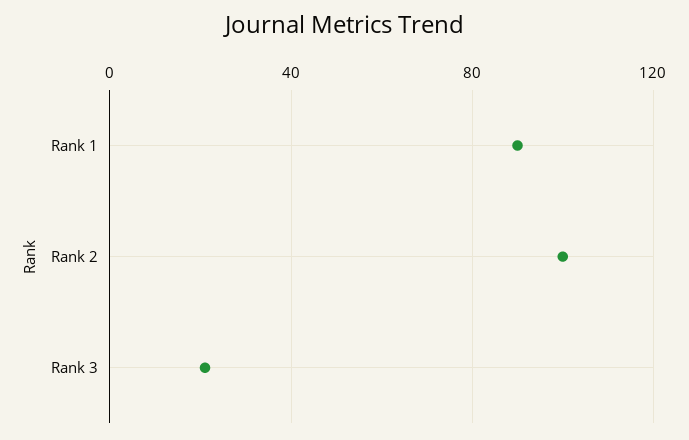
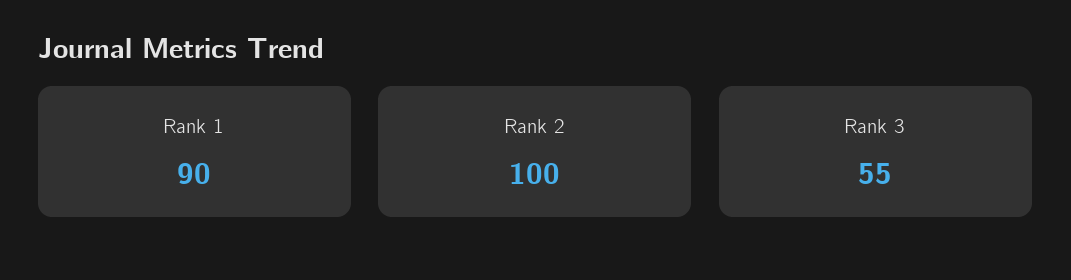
Rank 3: 20 -> 55

